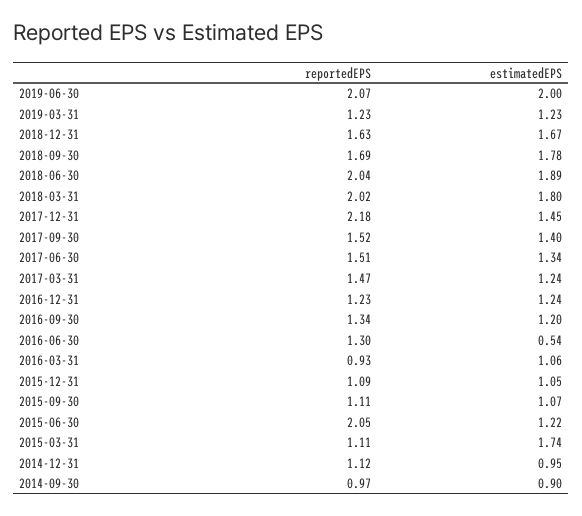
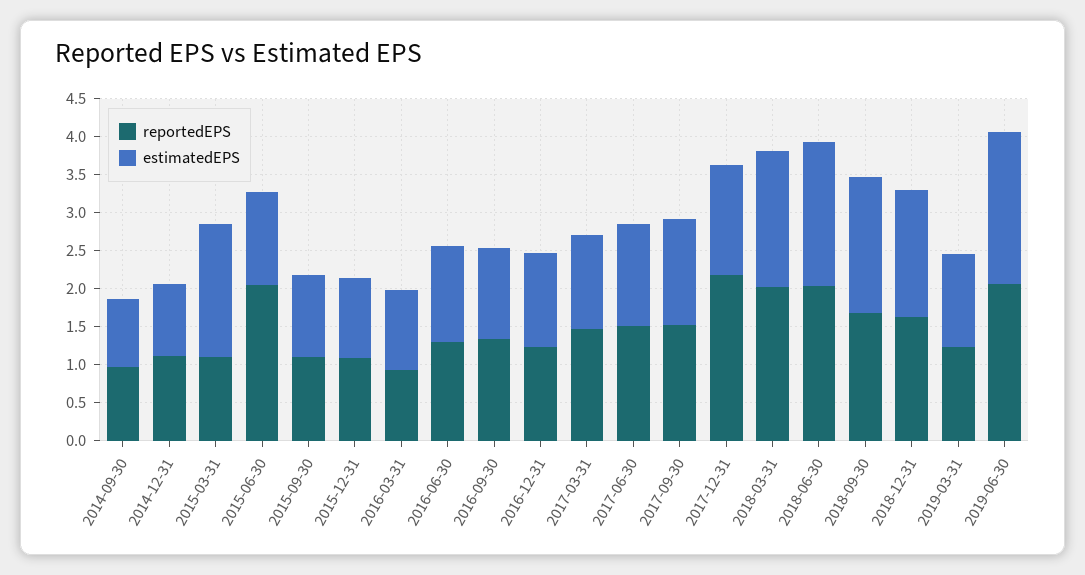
estimatedEPS, 2016-06-30: 0.54 -> 1.25

